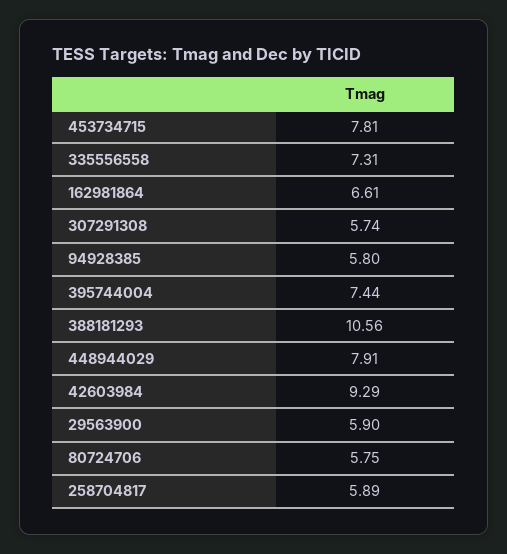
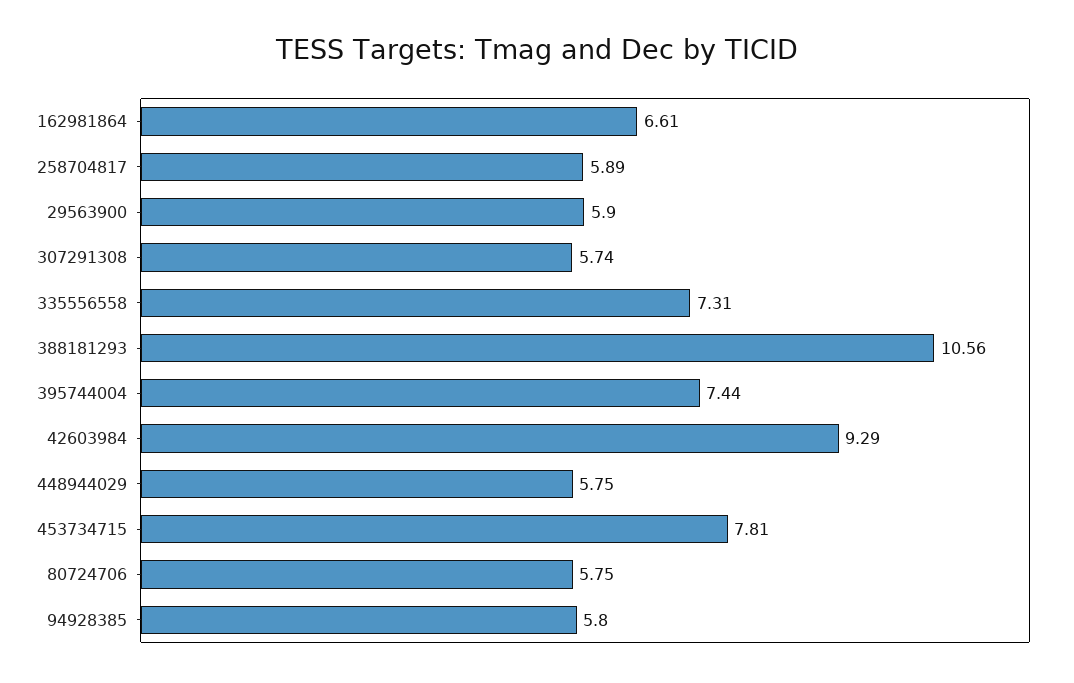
448944029: 7.91 -> 5.75

